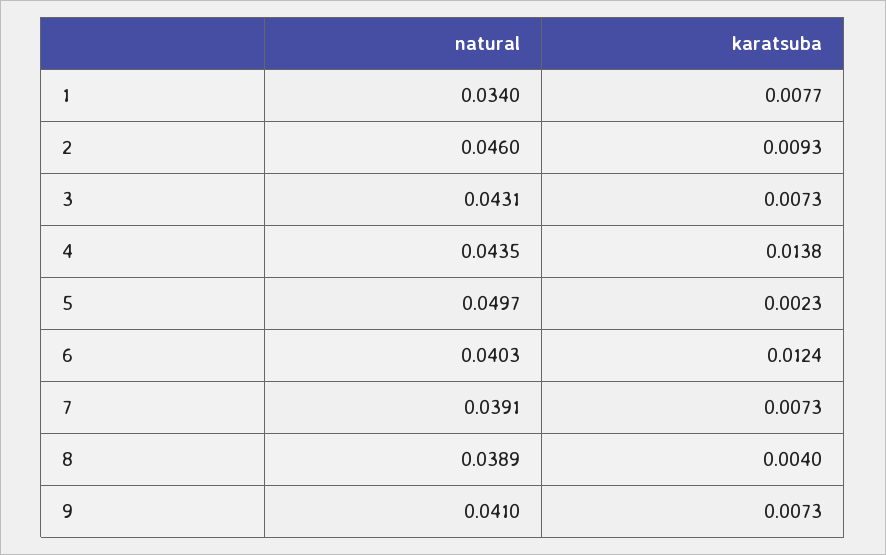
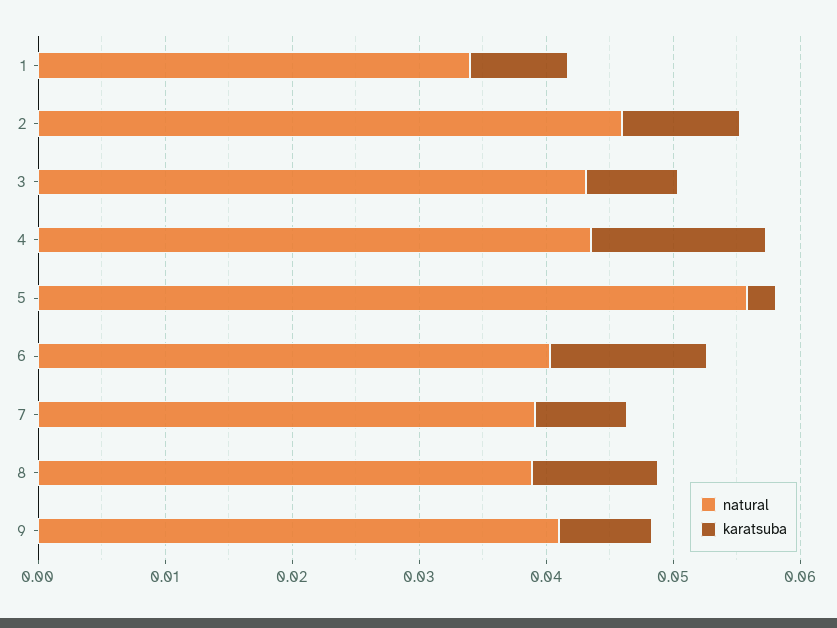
natural, 5: 0.0497 -> 0.056
karatsuba, 8: 0.004 -> 0.01

